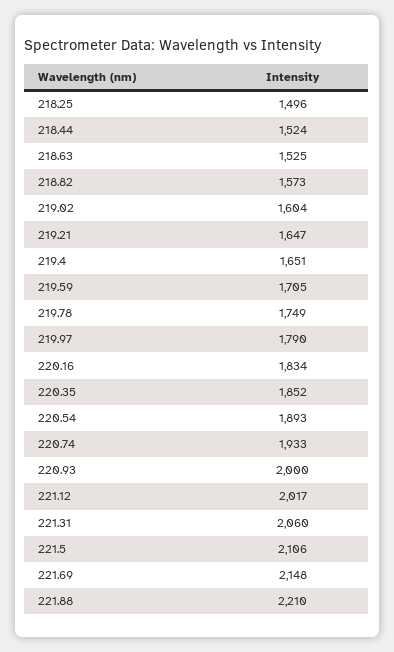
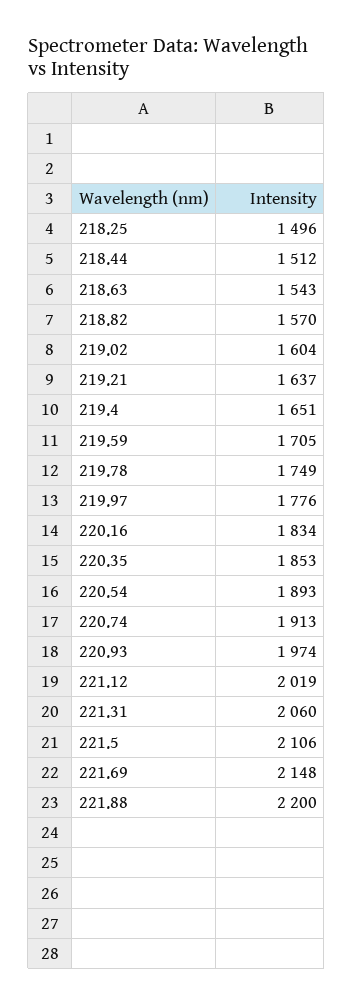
218.44: 1524 -> 1512
218.63: 1525 -> 1543
218.82: 1573 -> 1570
219.21: 1647 -> 1637
219.97: 1790 -> 1776
220.35: 1852 -> 1853
220.74: 1933 -> 1913
220.93: 2000 -> 1974
221.12: 2017 -> 2019
221.88: 2210 -> 2200

